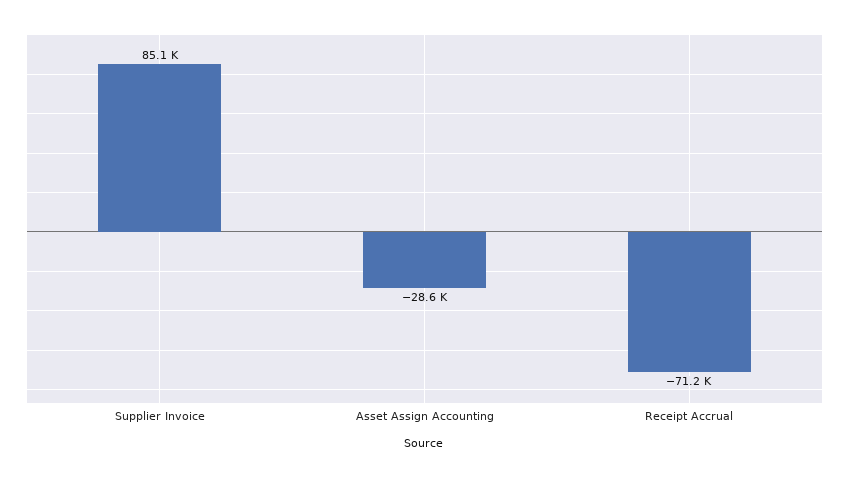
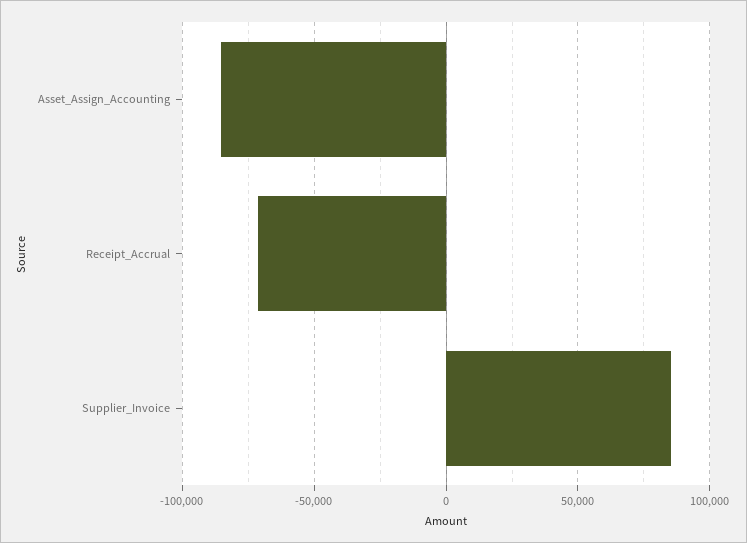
Asset Assign Accounting: -28600 -> -85000

